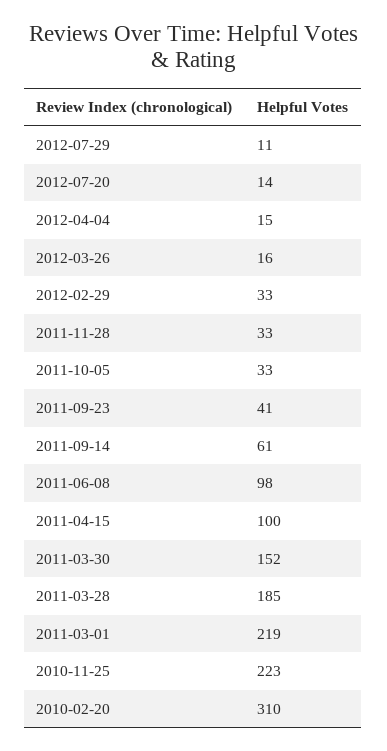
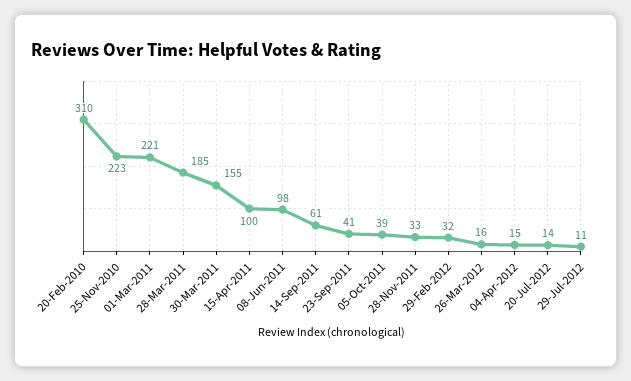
2012-02-29: 33 -> 32
2011-10-05: 33 -> 39
2011-03-30: 152 -> 155
2011-03-01: 219 -> 221

